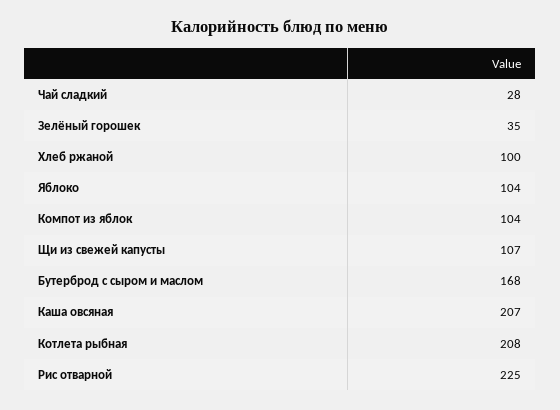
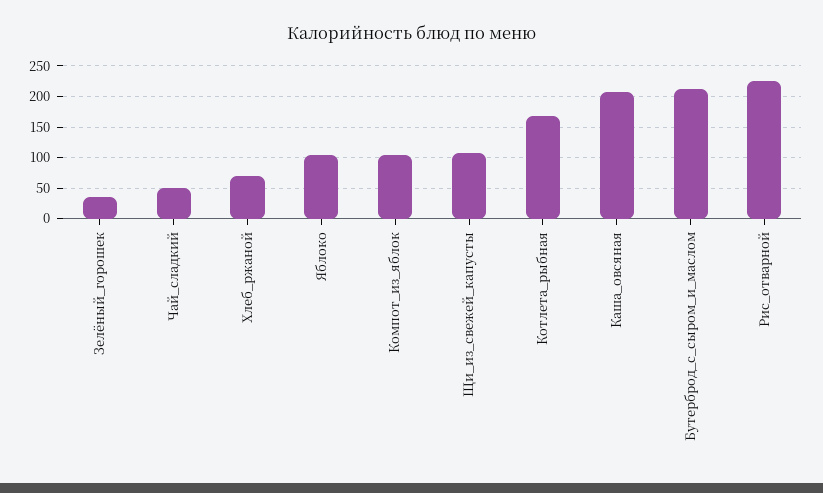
Чай сладкий: 28 -> 50
Хлеб ржаной: 100 -> 70
Бутерброд с сыром и маслом: 168 -> 210
Котлета рыбная: 208 -> 170

